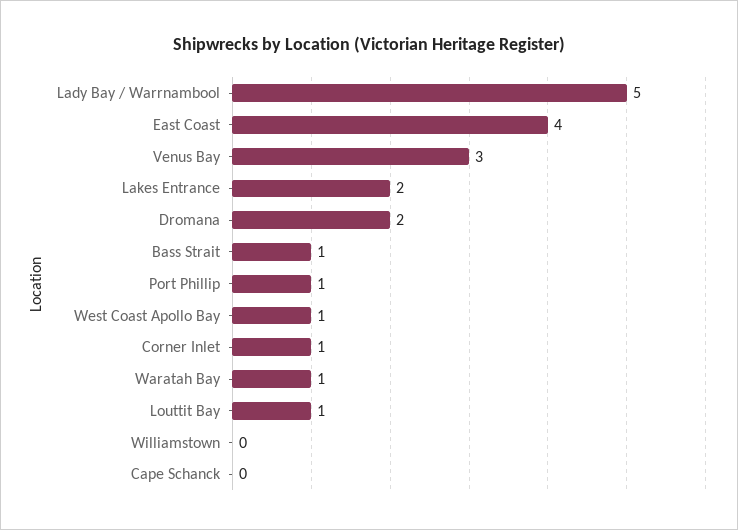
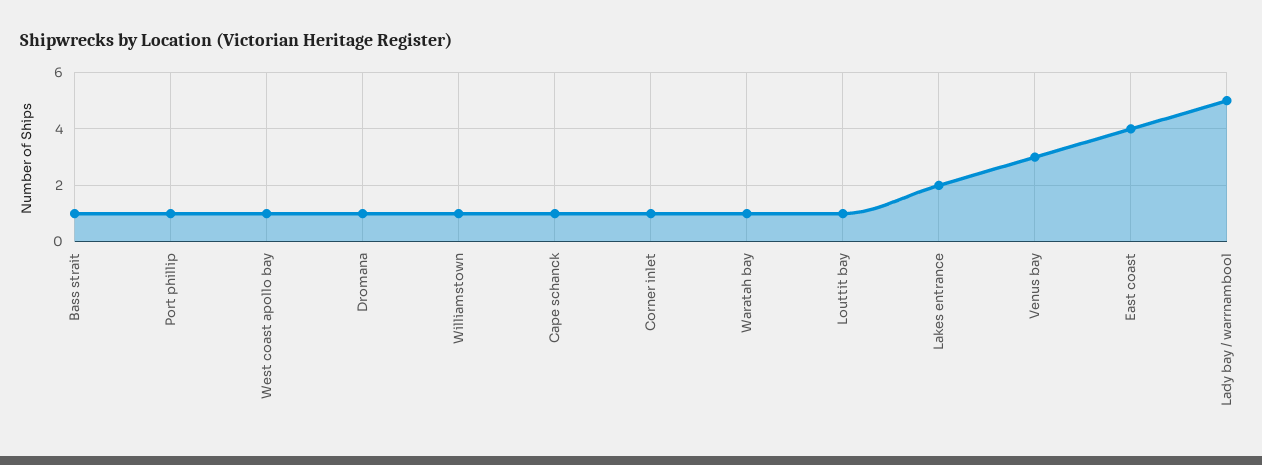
Dromana: 2 -> 1
Williamstown: 0 -> 1
Cape Schanck: 0 -> 1

